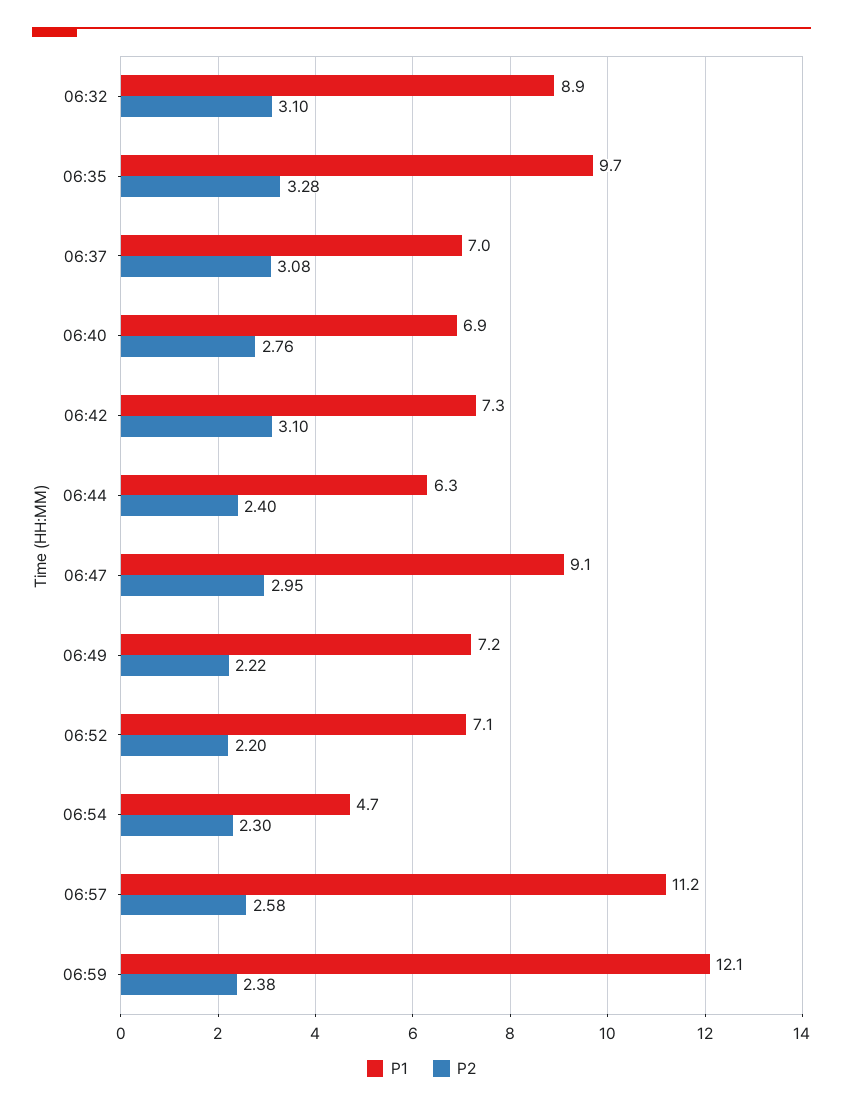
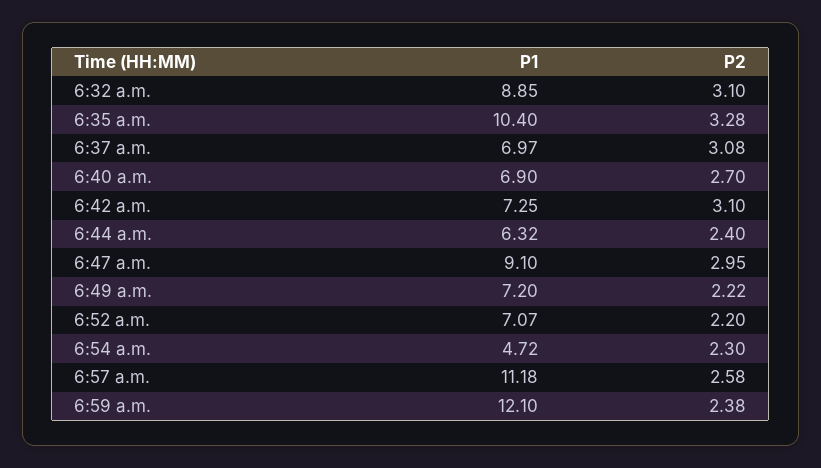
P1, 06:35: 9.7 -> 10.4
P2, 06:40: 2.76 -> 2.7

